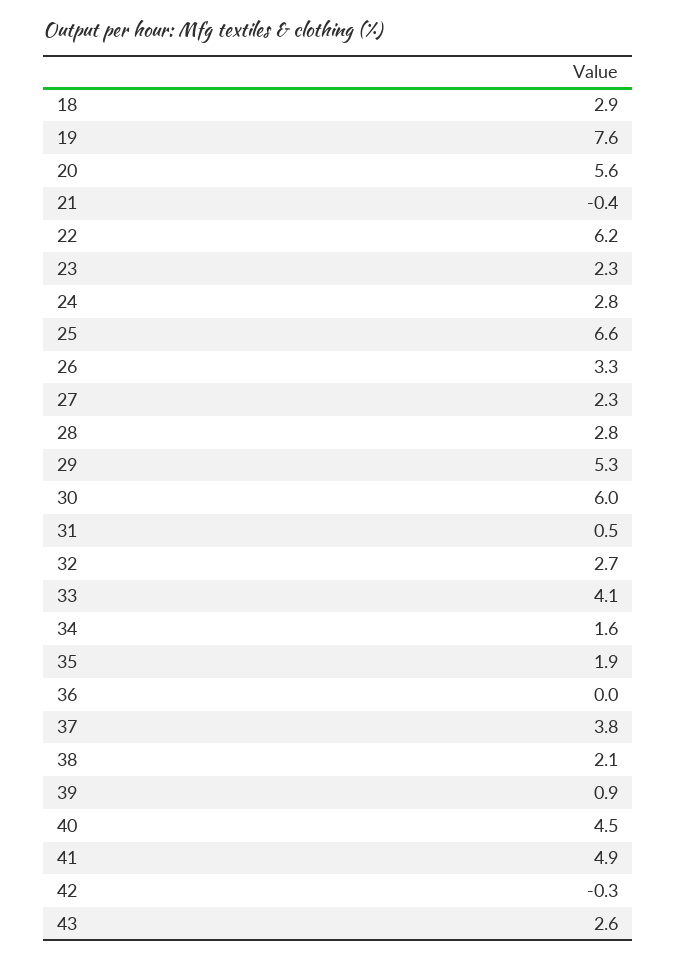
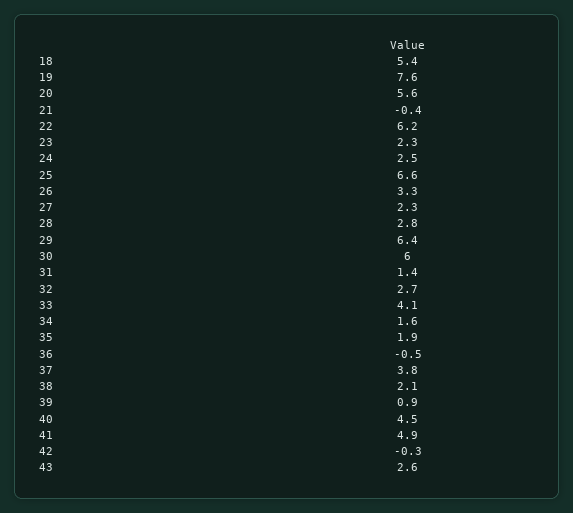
18: 2.9 -> 5.4
24: 2.8 -> 2.5
29: 5.3 -> 6.4
31: 0.5 -> 1.4
36: 0 -> -0.5

